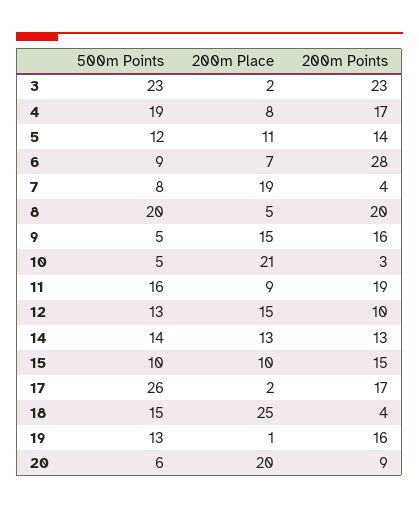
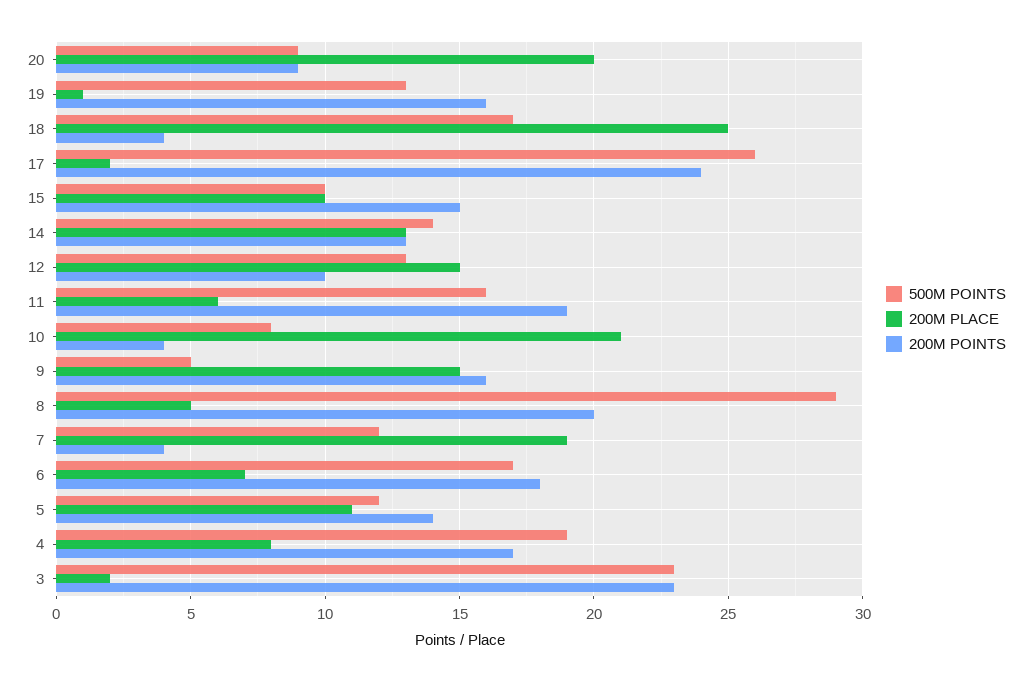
500m Points, 6: 9 -> 17
200m Points, 6: 28 -> 18
500m Points, 7: 8 -> 12
500m Points, 8: 20 -> 29
500m Points, 10: 5 -> 8
200m Points, 10: 3 -> 4
200m Place, 11: 9 -> 6
200m Points, 17: 17 -> 24
500m Points, 18: 15 -> 17
500m Points, 20: 6 -> 9

